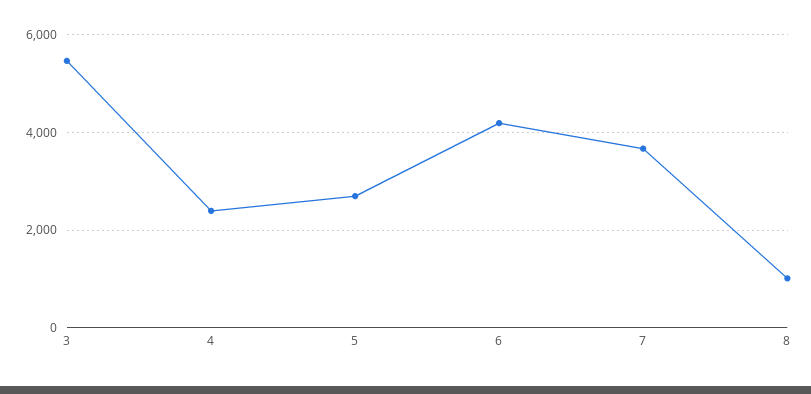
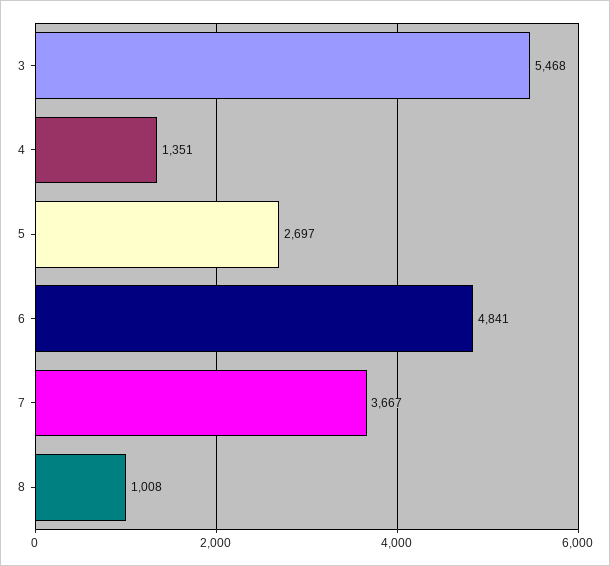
4: 2400 -> 1351
6: 4200 -> 4841

